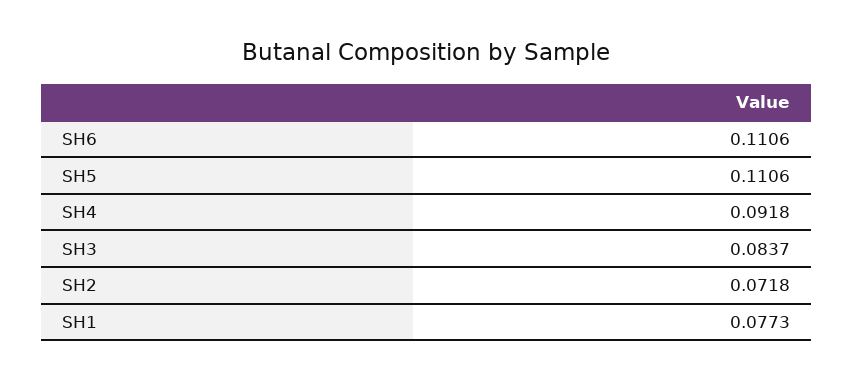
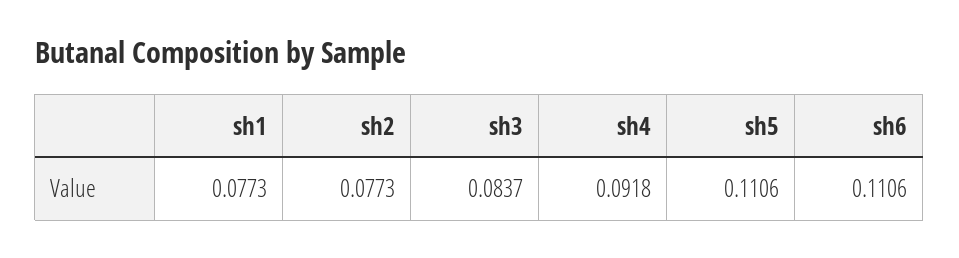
SH2: 0.0718 -> 0.0773

